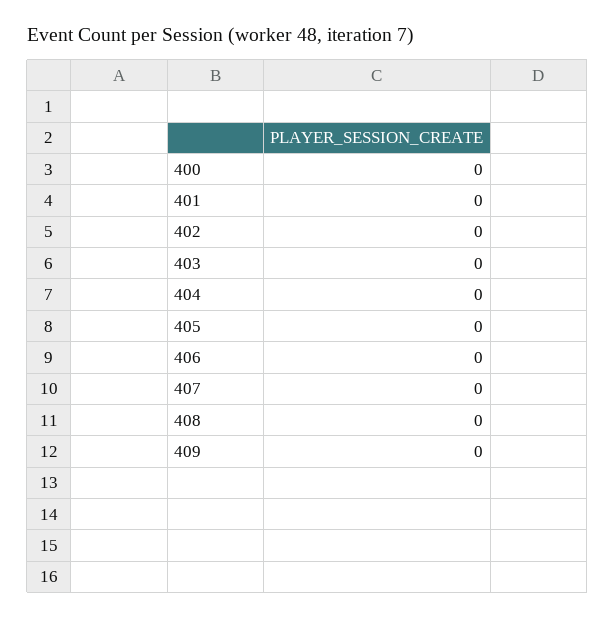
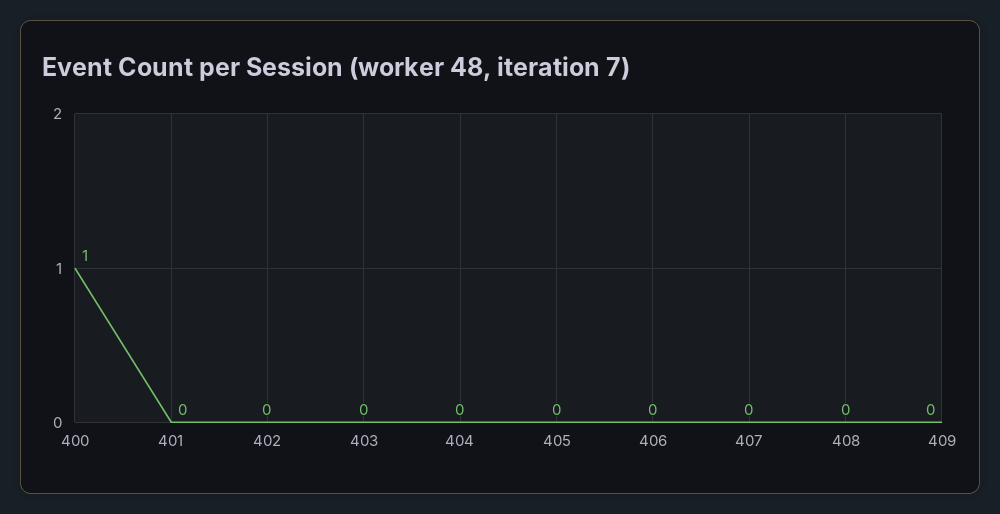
400: 0 -> 1

